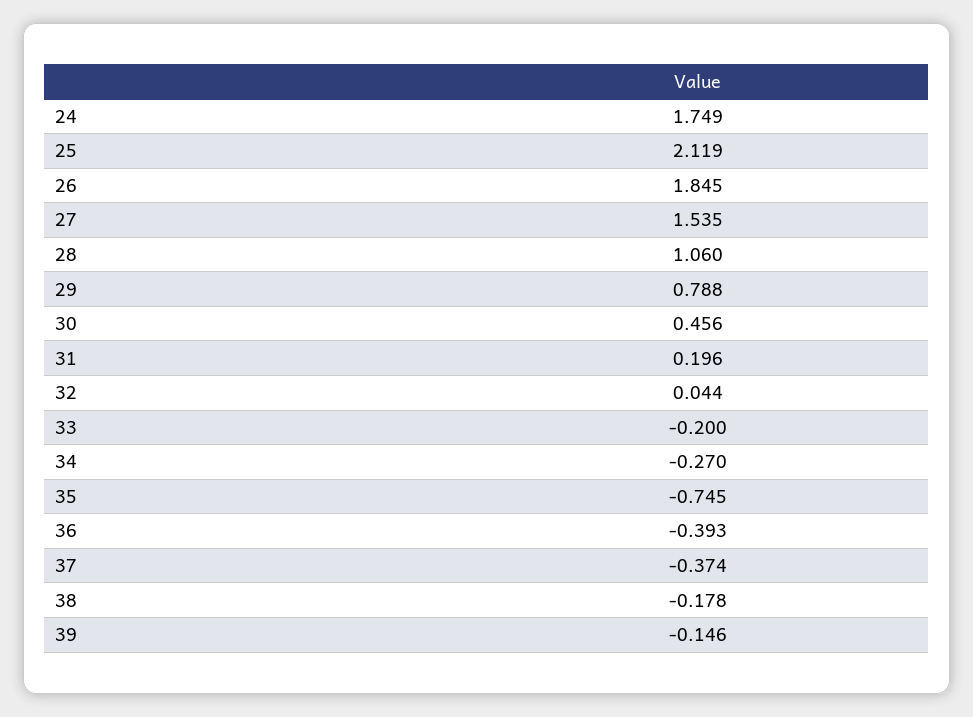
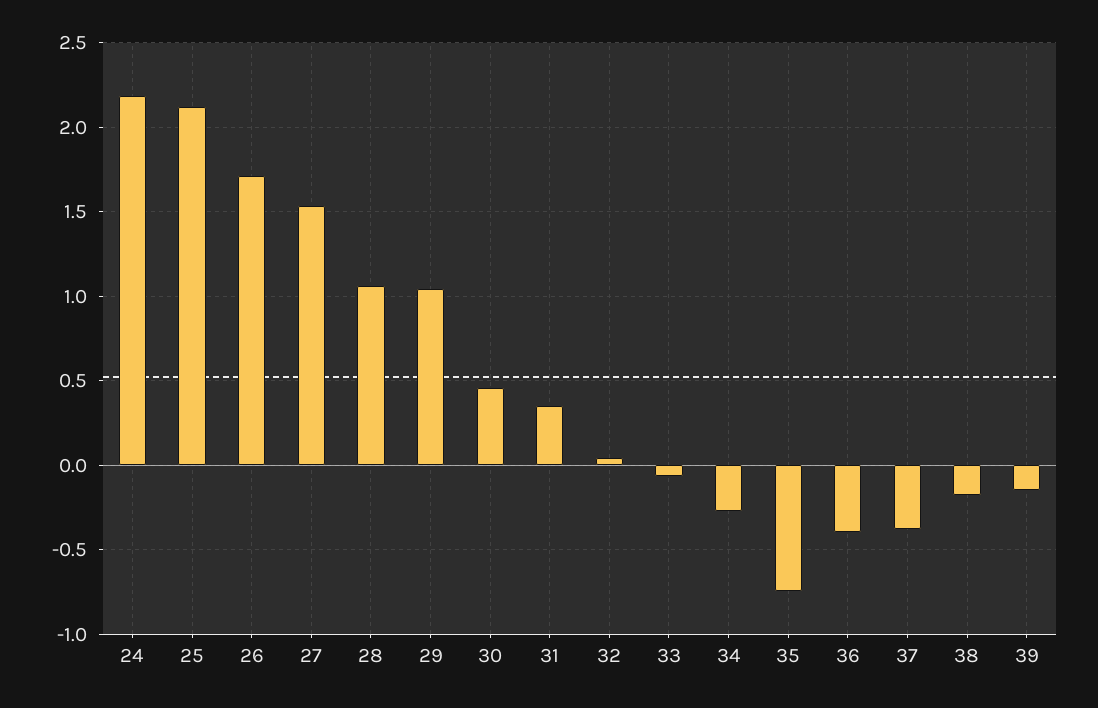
24: 1.749 -> 2.2
26: 1.845 -> 1.7
29: 0.788 -> 1.05
31: 0.196 -> 0.35
33: -0.2 -> -0.05

